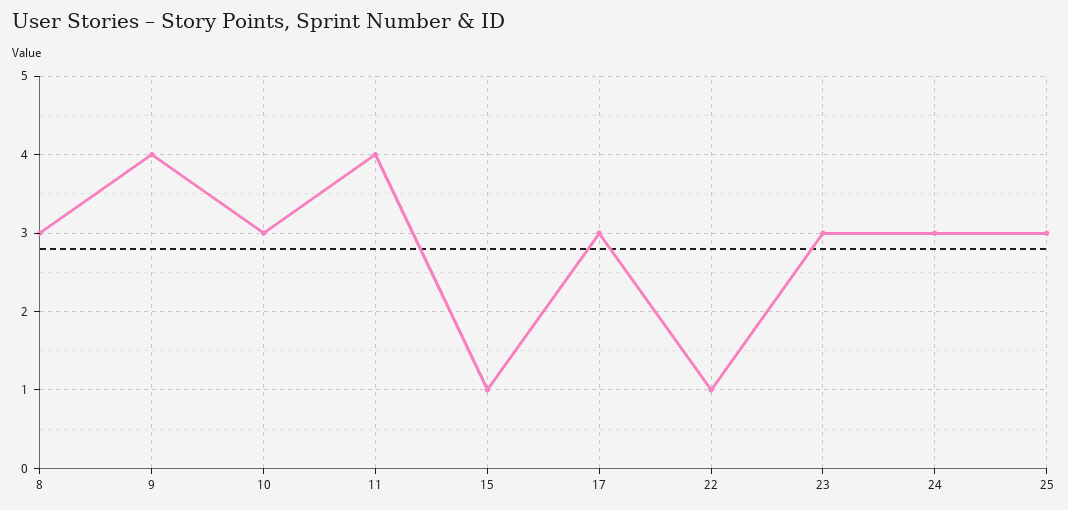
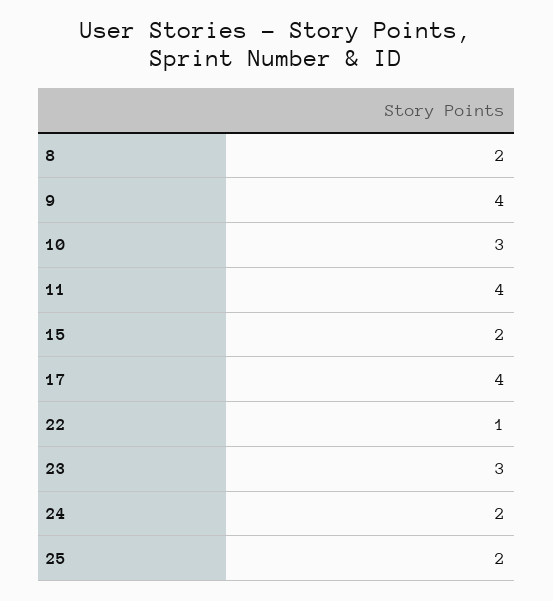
8: 3 -> 2
15: 1 -> 2
17: 3 -> 4
24: 3 -> 2
25: 3 -> 2

